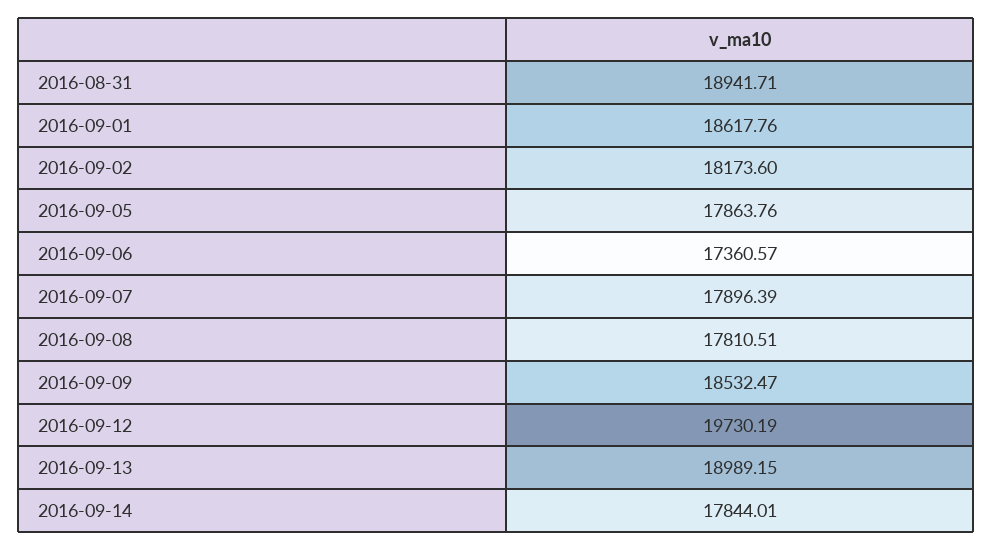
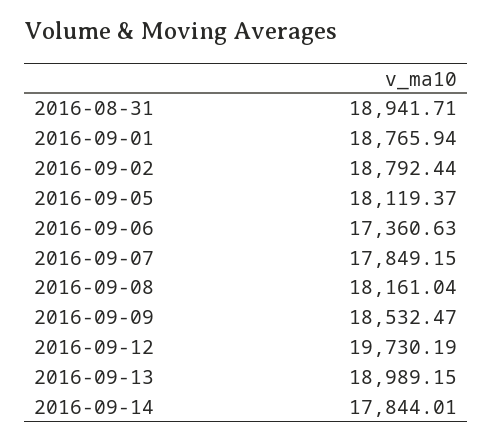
2016-09-01: 18617.76 -> 18765.94
2016-09-02: 18173.6 -> 18792.44
2016-09-05: 17863.76 -> 18119.37
2016-09-06: 17360.57 -> 17360.63
2016-09-07: 17896.39 -> 17849.15
2016-09-08: 17810.51 -> 18161.04

